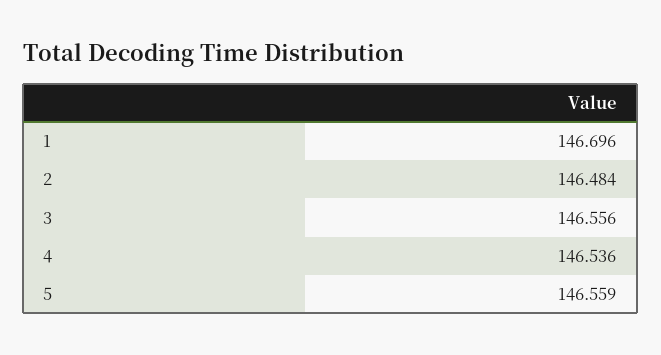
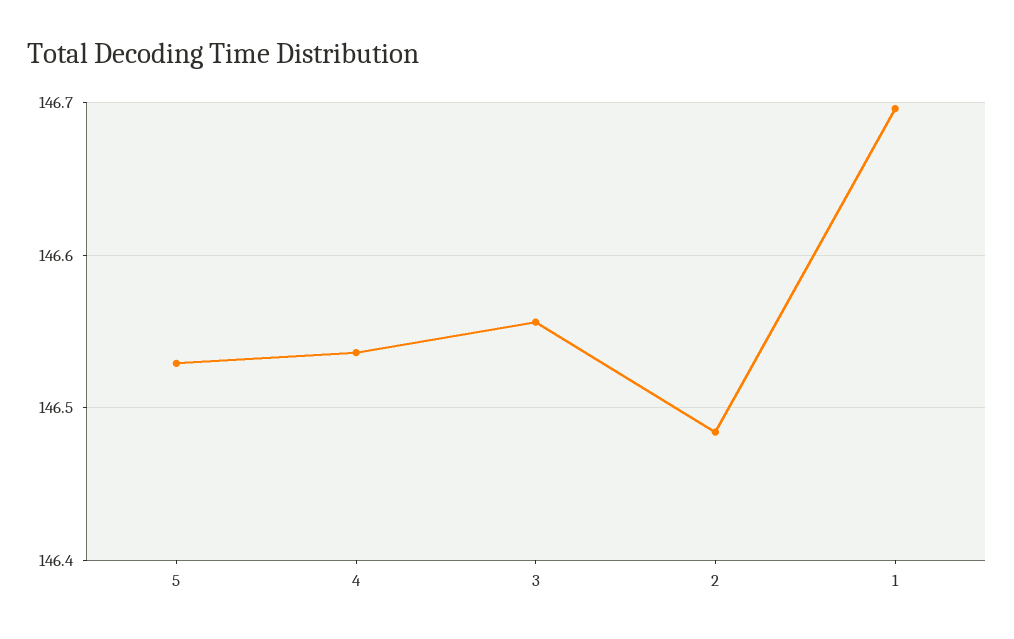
5: 146.559 -> 146.53

